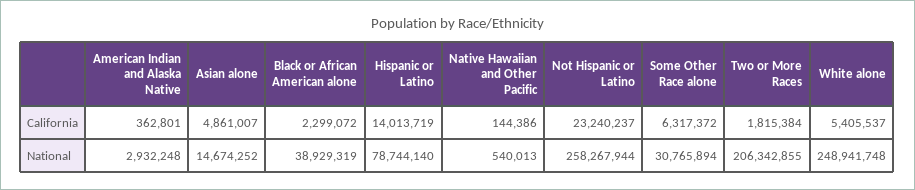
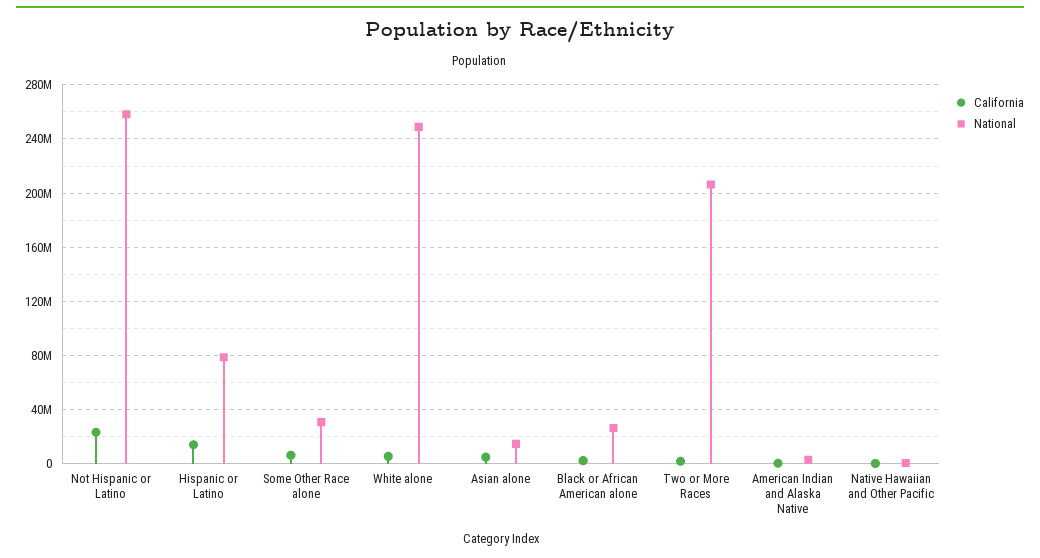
National, Black or African American alone: 38929319 -> 25000000

